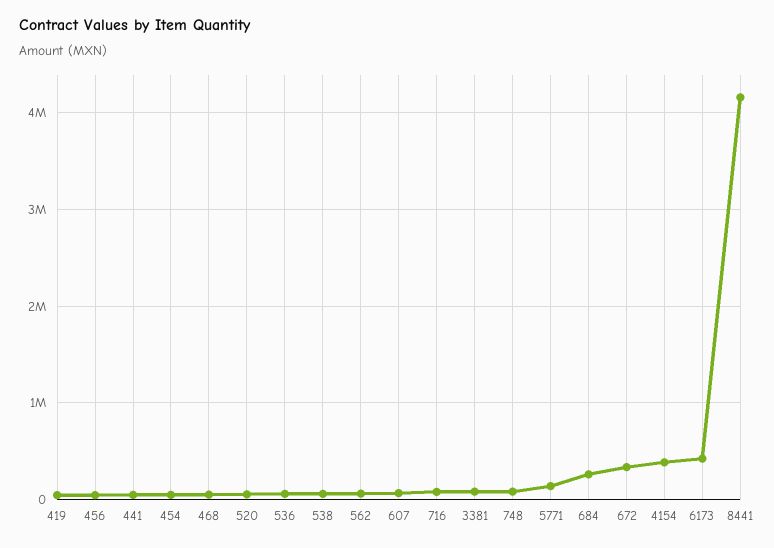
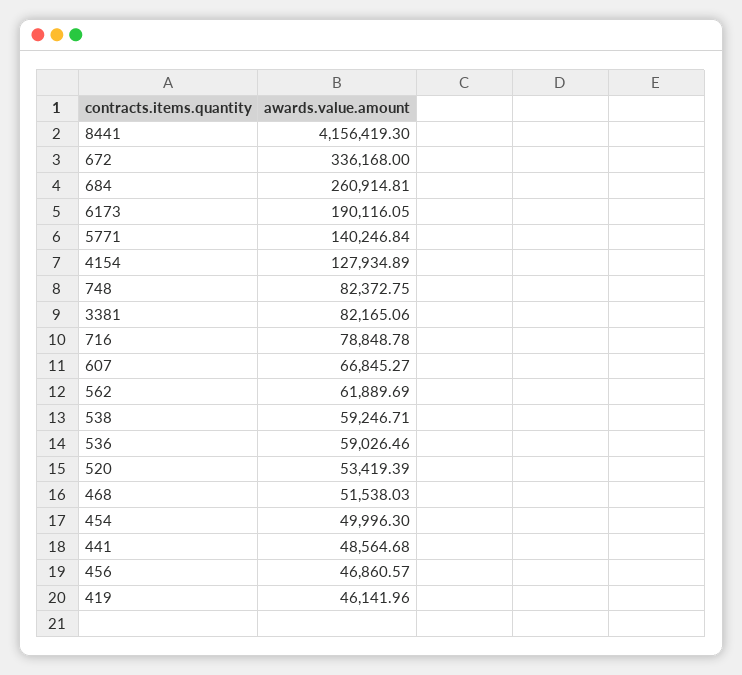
4154: 400000 -> 127934.89
6173: 400000 -> 190116.05

